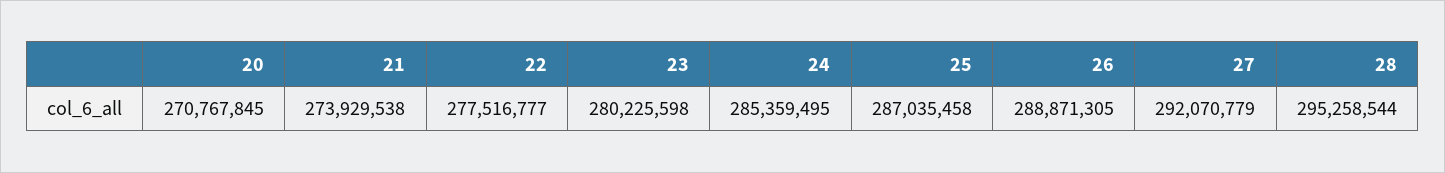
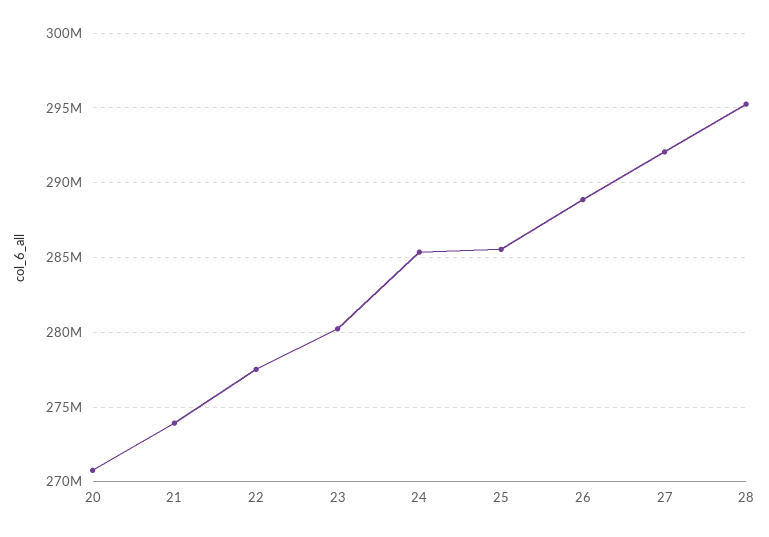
25: 287035458 -> 285500000

